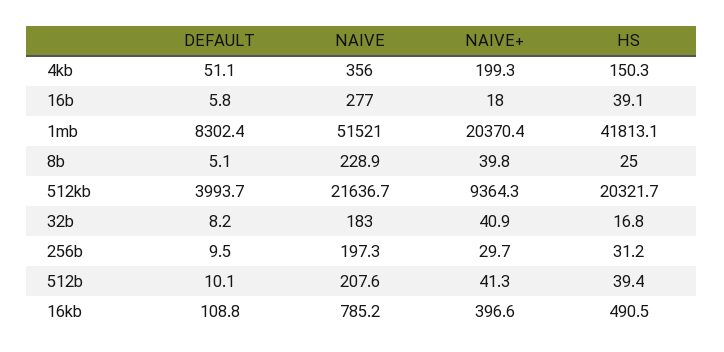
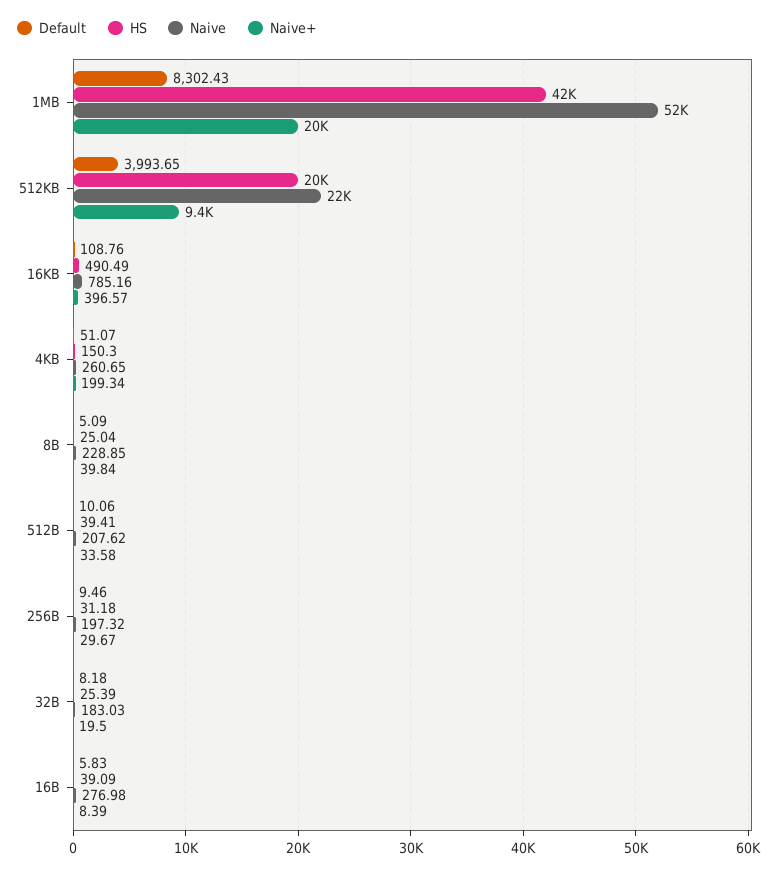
NAIVE, 4kb: 356 -> 260.65
NAIVE+, 16b: 18 -> 8.39
NAIVE+, 32b: 40.9 -> 19.5
HS, 32b: 16.8 -> 25.39
NAIVE+, 512b: 41.3 -> 33.58

